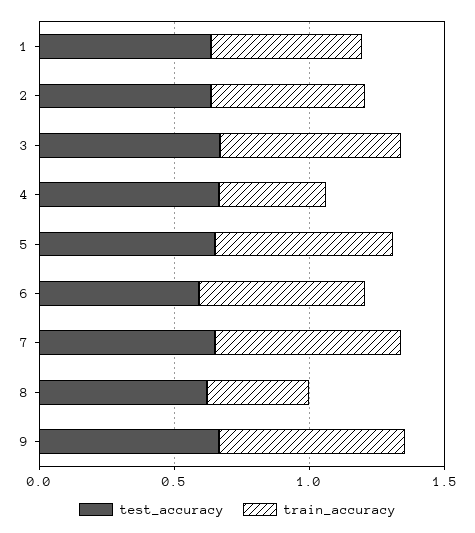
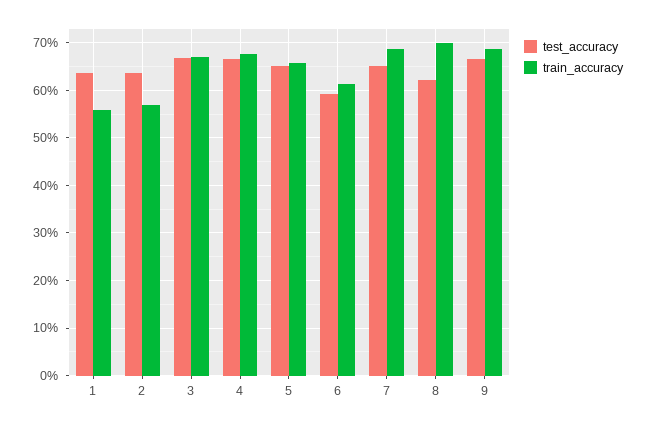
train_accuracy, 4: 0.4 -> 0.68
train_accuracy, 8: 0.4 -> 0.7

